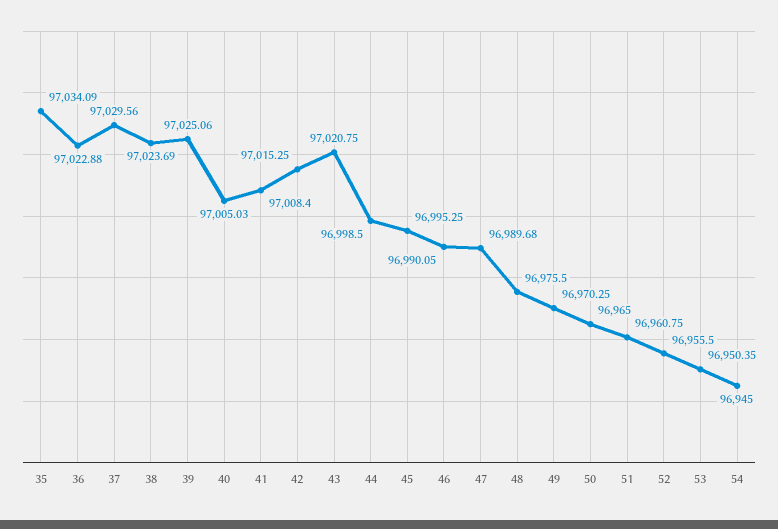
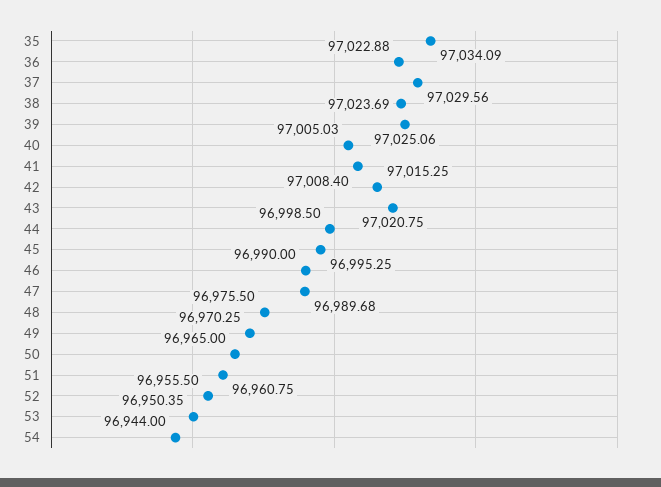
46: 96990.05 -> 96990
54: 96945 -> 96944

